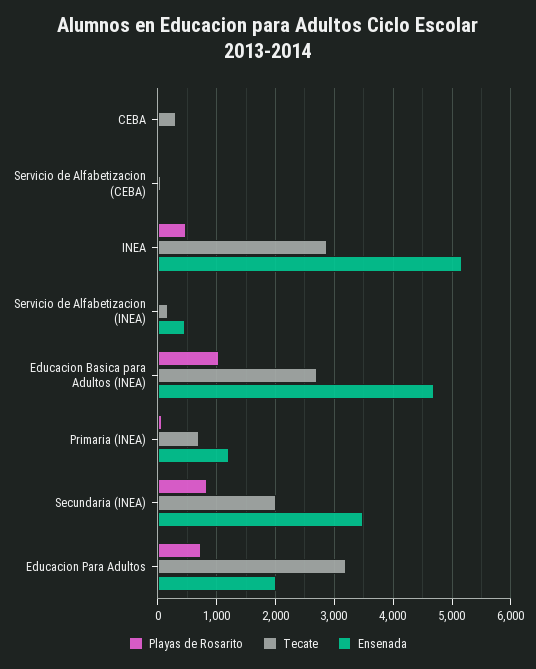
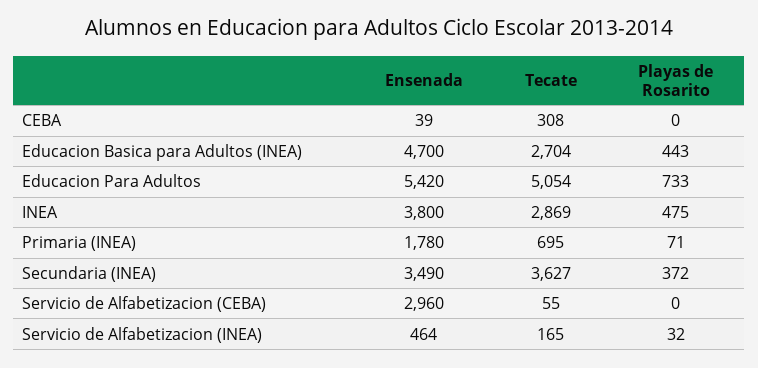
Ensenada, Servicio de Alfabetizacion (CEBA): 0 -> 2960
Ensenada, INEA: 5200 -> 3800
Playas de Rosarito, Educacion Basica para Adultos (INEA): 1000 -> 443
Ensenada, Primaria (INEA): 1200 -> 1780
Playas de Rosarito, Secundaria (INEA): 800 -> 372
Tecate, Secundaria (INEA): 2000 -> 3627
Tecate, Educacion Para Adultos: 3200 -> 5054
Ensenada, Educacion Para Adultos: 2000 -> 5420

